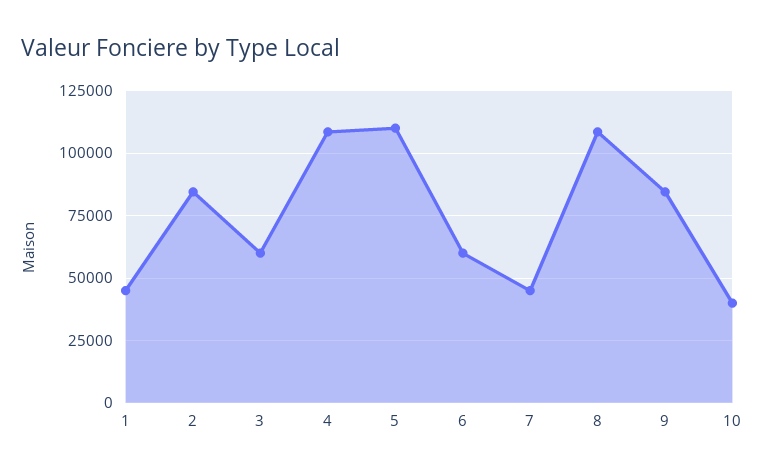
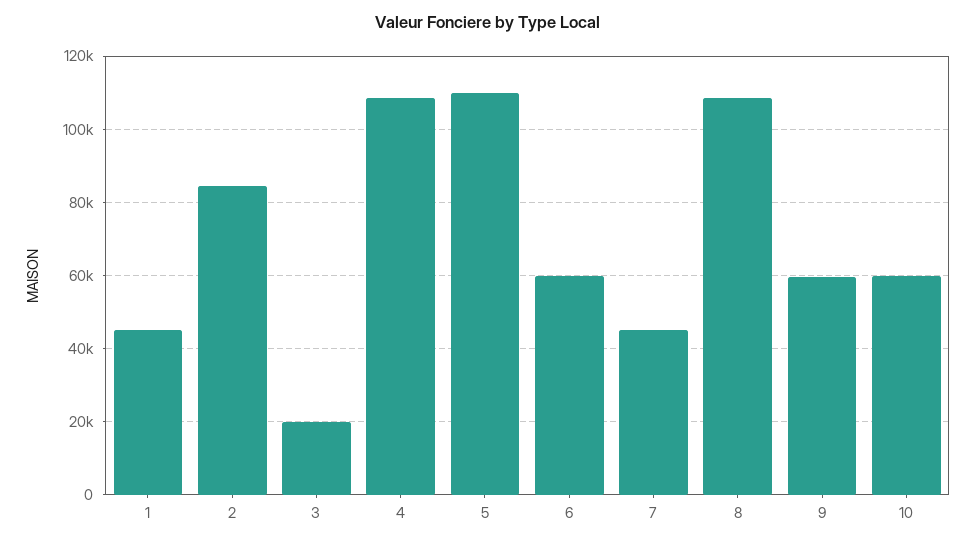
3: 60000 -> 20000
9: 85000 -> 60000
10: 40000 -> 60000

